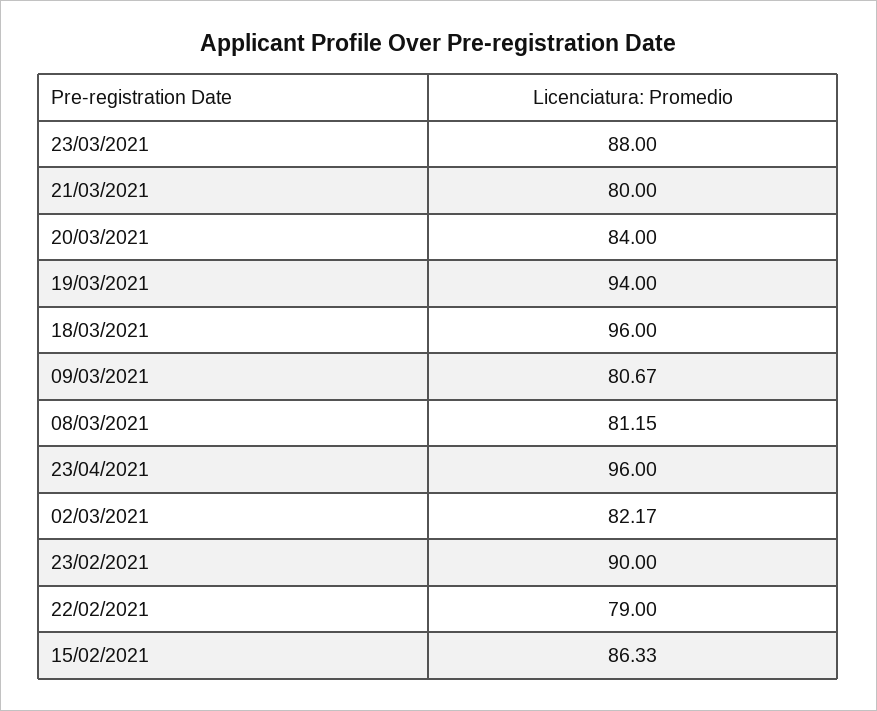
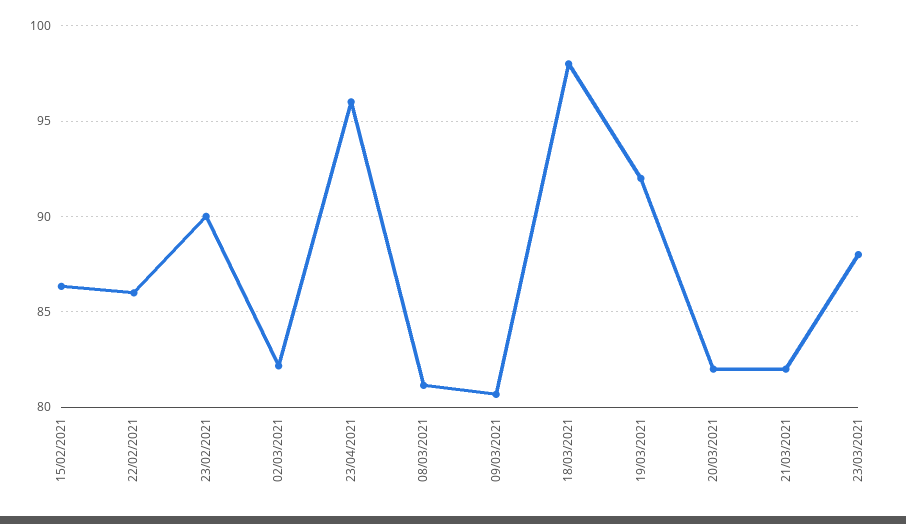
21/03/2021: 80 -> 82
20/03/2021: 84 -> 82
19/03/2021: 94 -> 92
18/03/2021: 96 -> 98
22/02/2021: 79 -> 86

